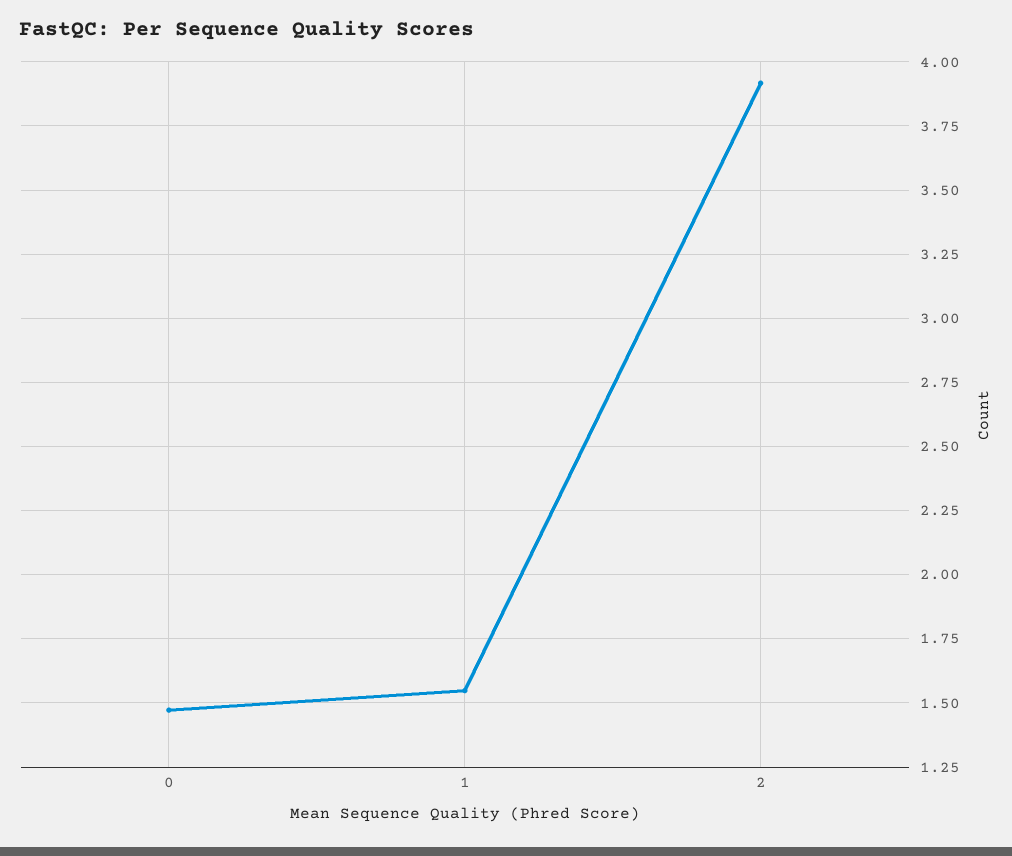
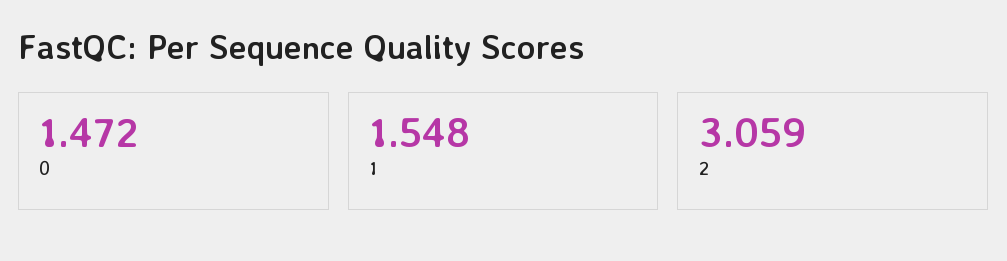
2: 3.925 -> 3.059

